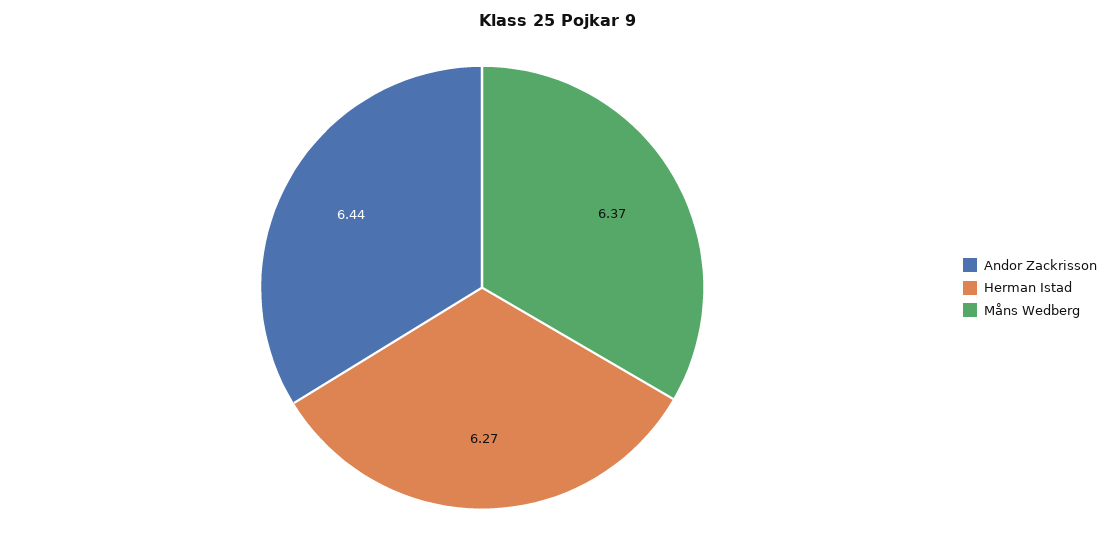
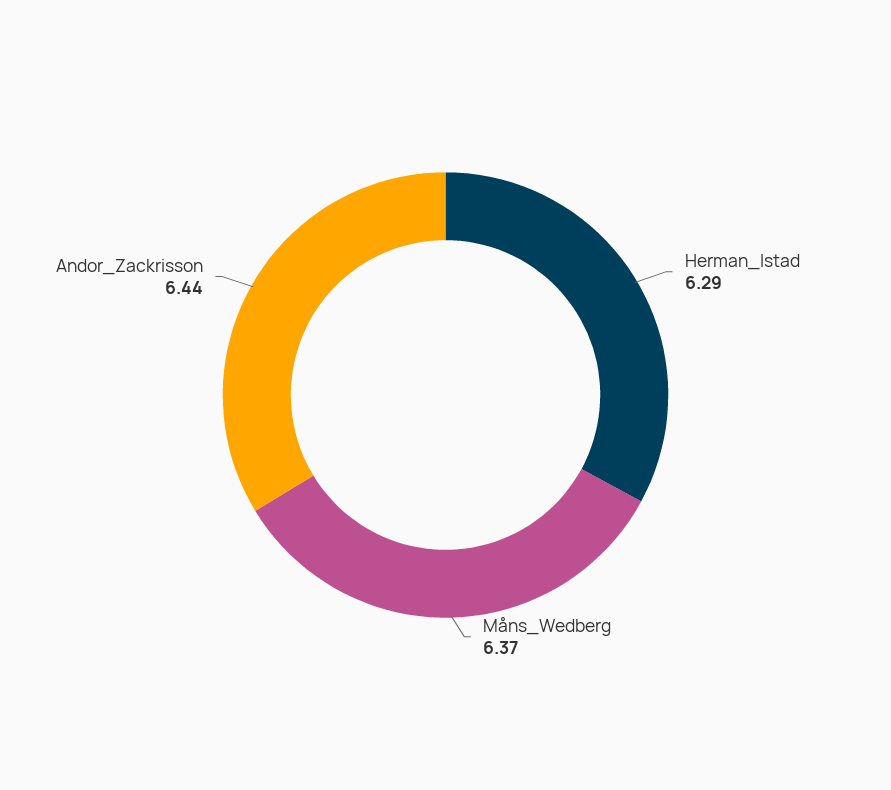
Herman Istad: 6.27 -> 6.29

